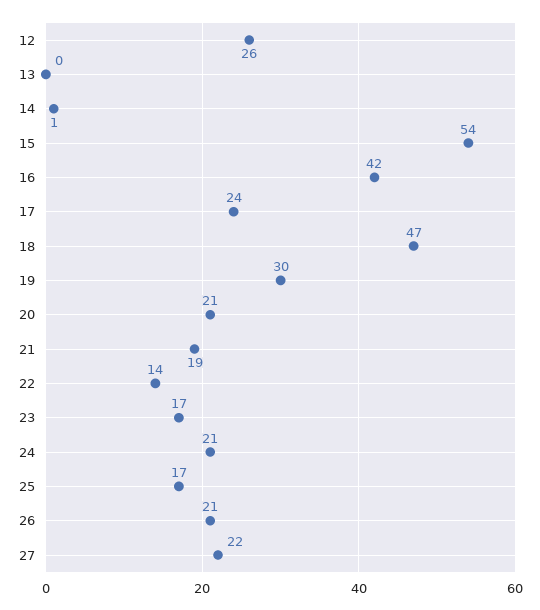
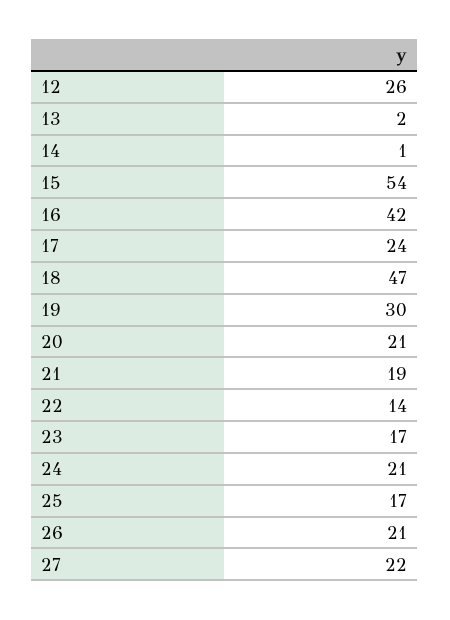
13: 0 -> 2

